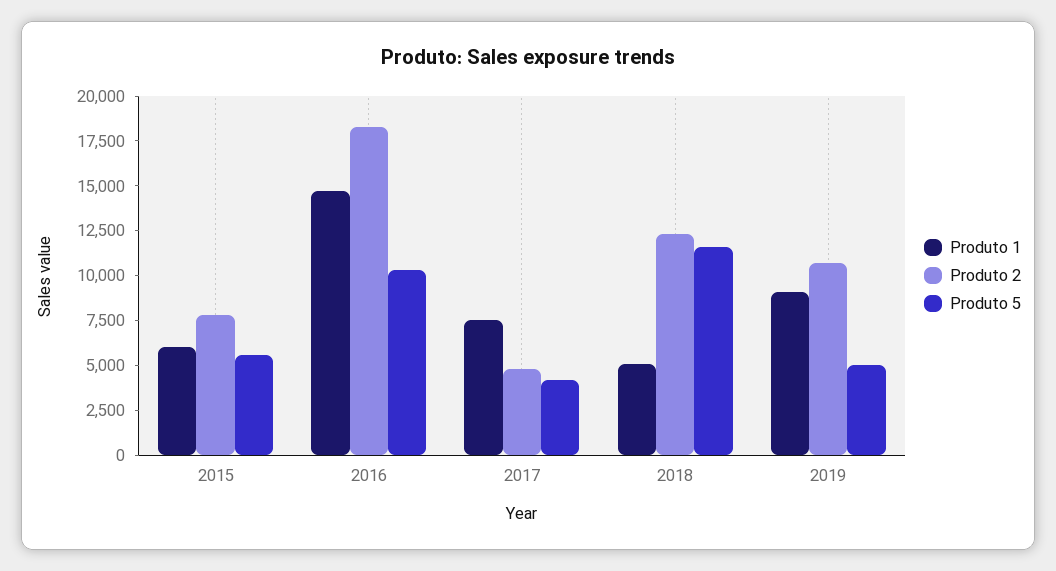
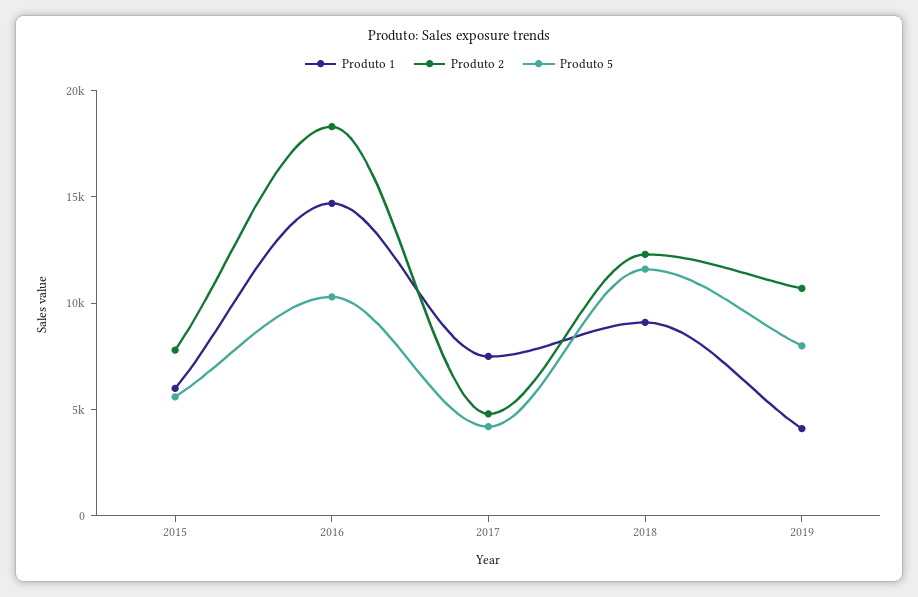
Produto 1, 2018: 5000 -> 9000
Produto 1, 2019: 9000 -> 4000
Produto 5, 2019: 5000 -> 8000

